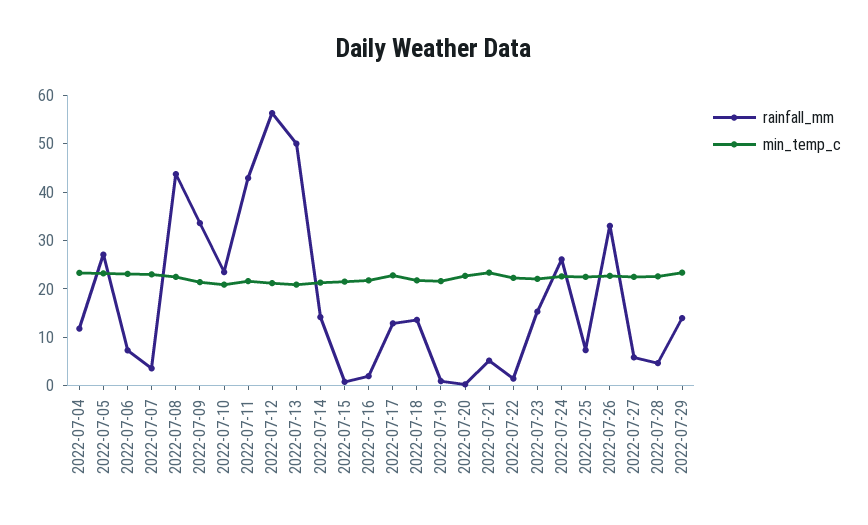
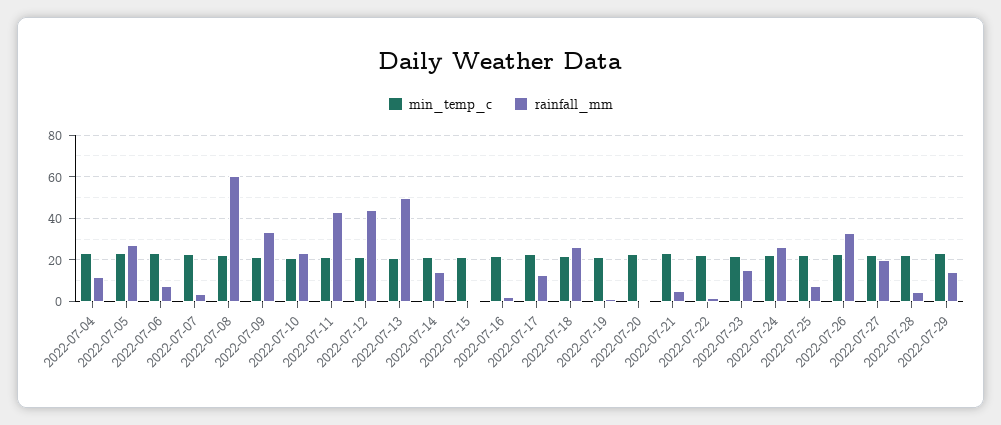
rainfall_mm, 2022-07-08: 44 -> 60
rainfall_mm, 2022-07-12: 56 -> 45
rainfall_mm, 2022-07-18: 14 -> 25
rainfall_mm, 2022-07-27: 6 -> 20

